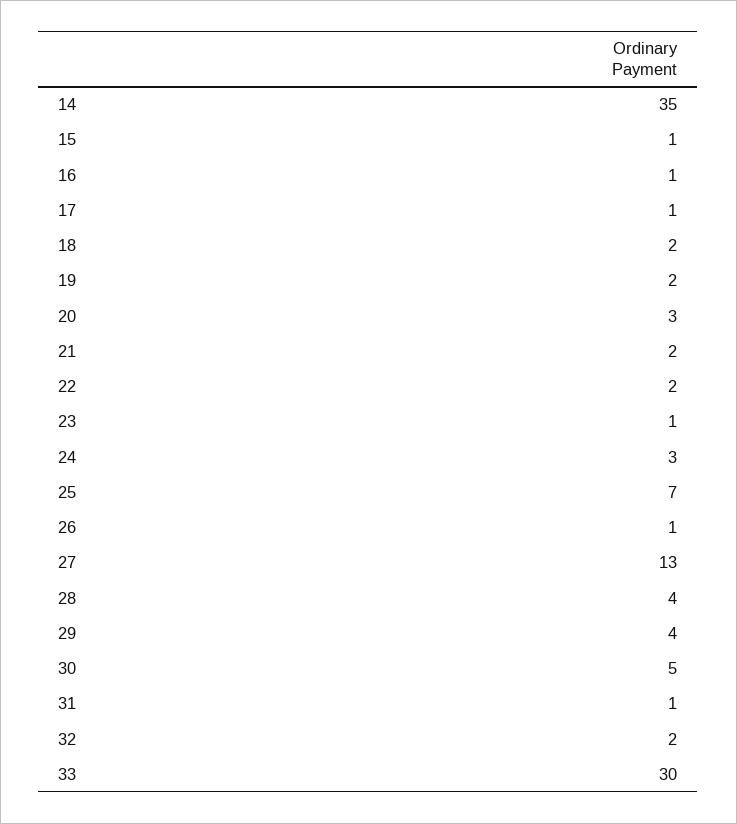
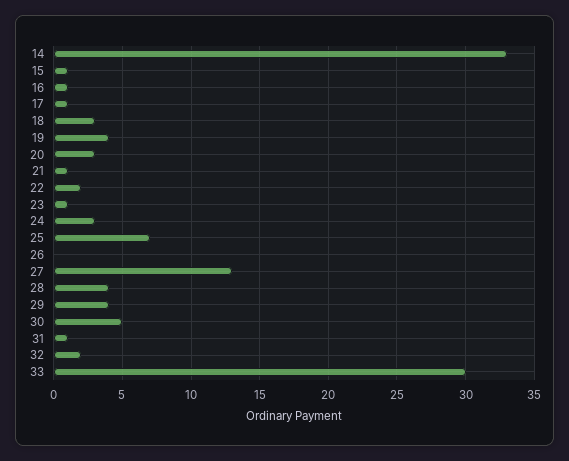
14: 35 -> 33
18: 2 -> 3
19: 2 -> 4
21: 2 -> 1
26: 1 -> 0

